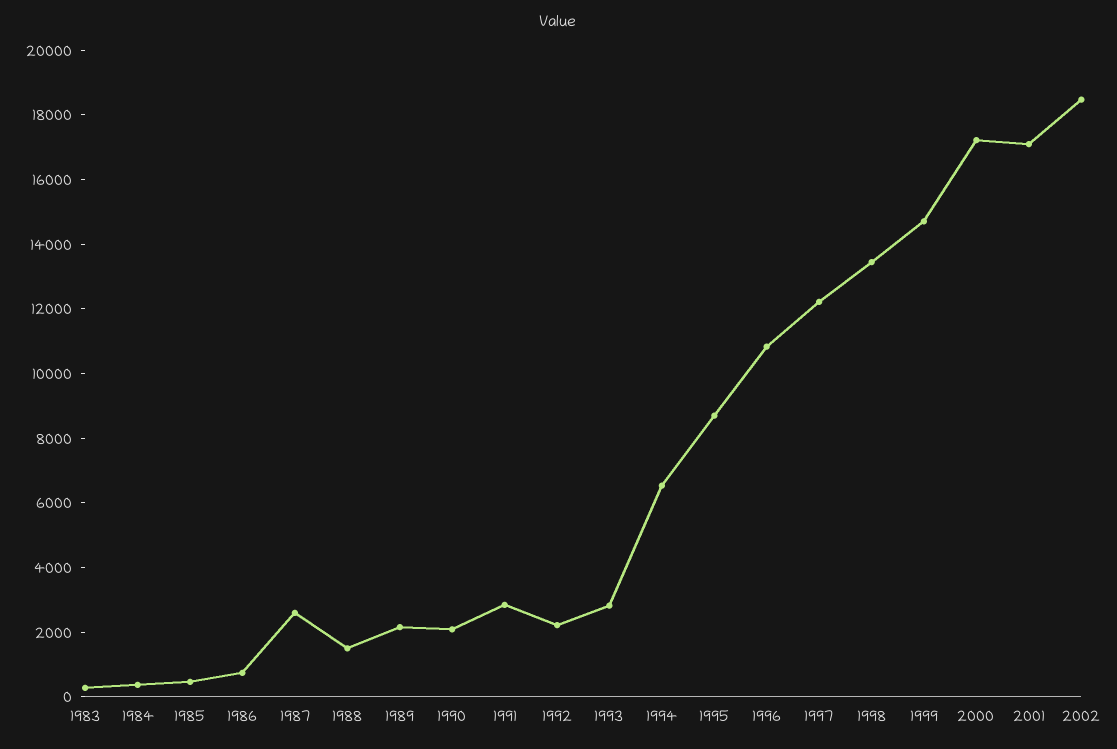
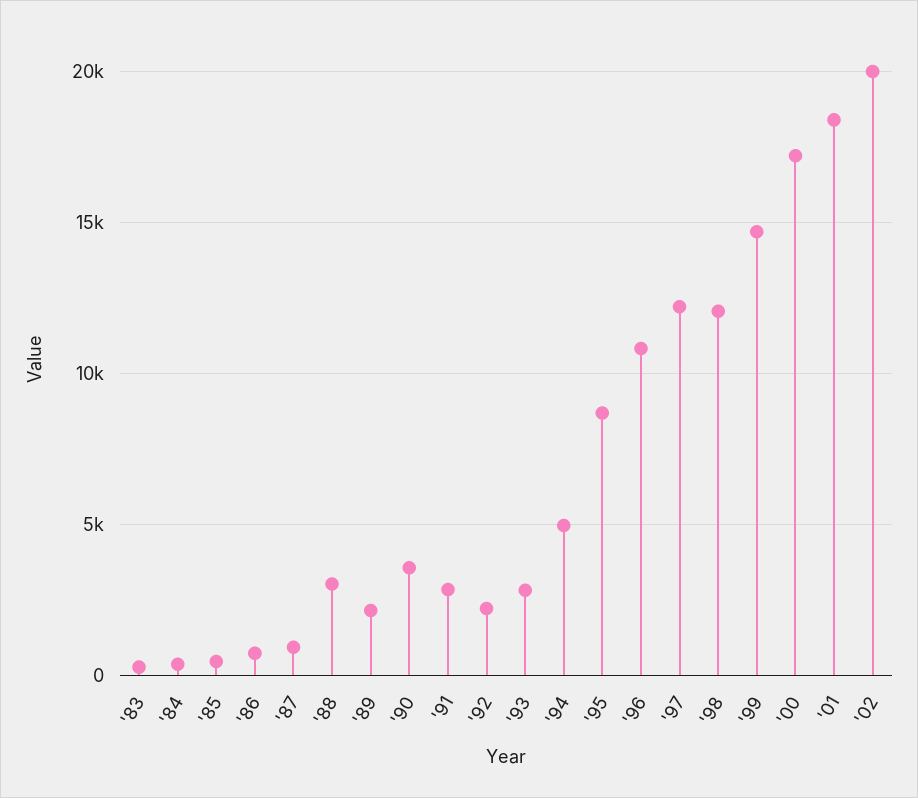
1987: 2500 -> 1000
1988: 1500 -> 3000
1990: 2000 -> 3500
1994: 6500 -> 5000
1998: 13500 -> 12000
2001: 17000 -> 18500
2002: 18500 -> 20000

